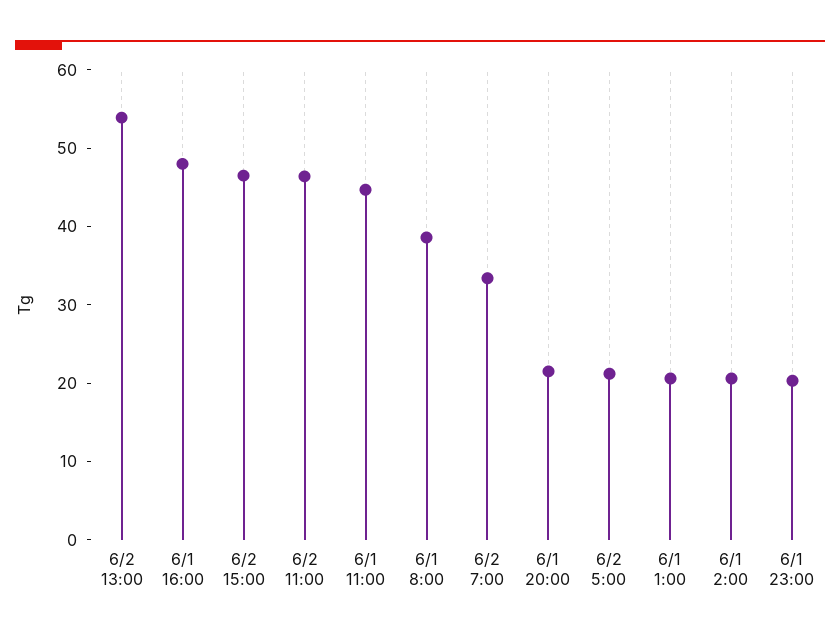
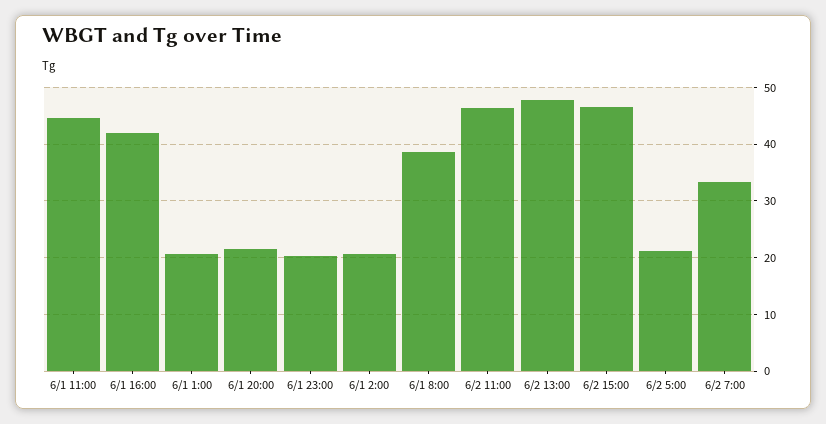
6/2 13:00: 54 -> 48
6/1 16:00: 48 -> 42

